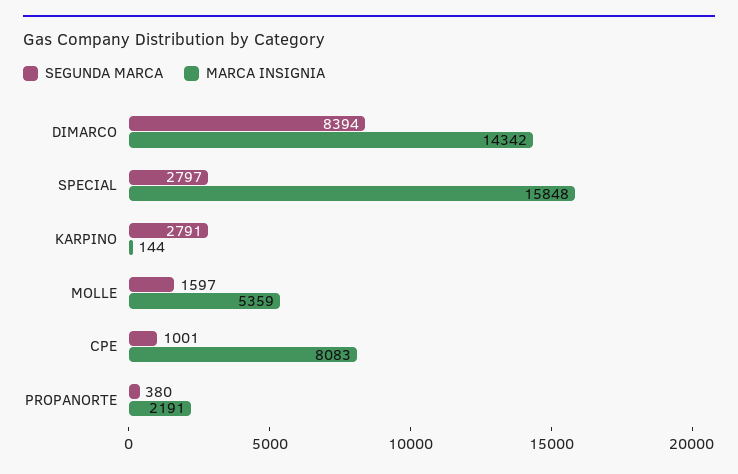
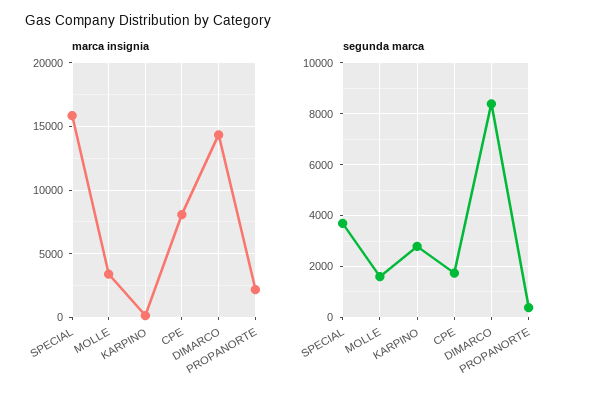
SEGUNDA MARCA, SPECIAL: 2797 -> 3750
MARCA INSIGNIA, MOLLE: 5359 -> 3500
SEGUNDA MARCA, CPE: 1001 -> 1750

